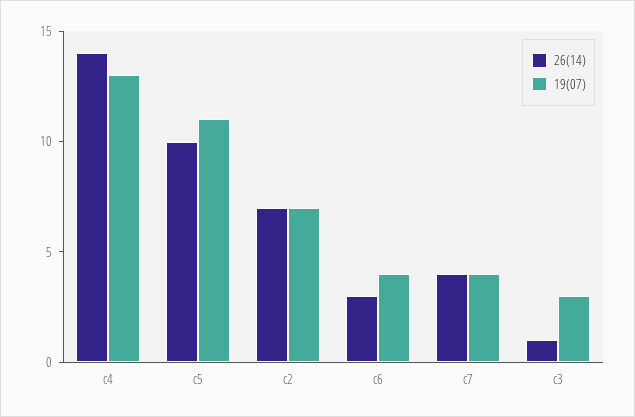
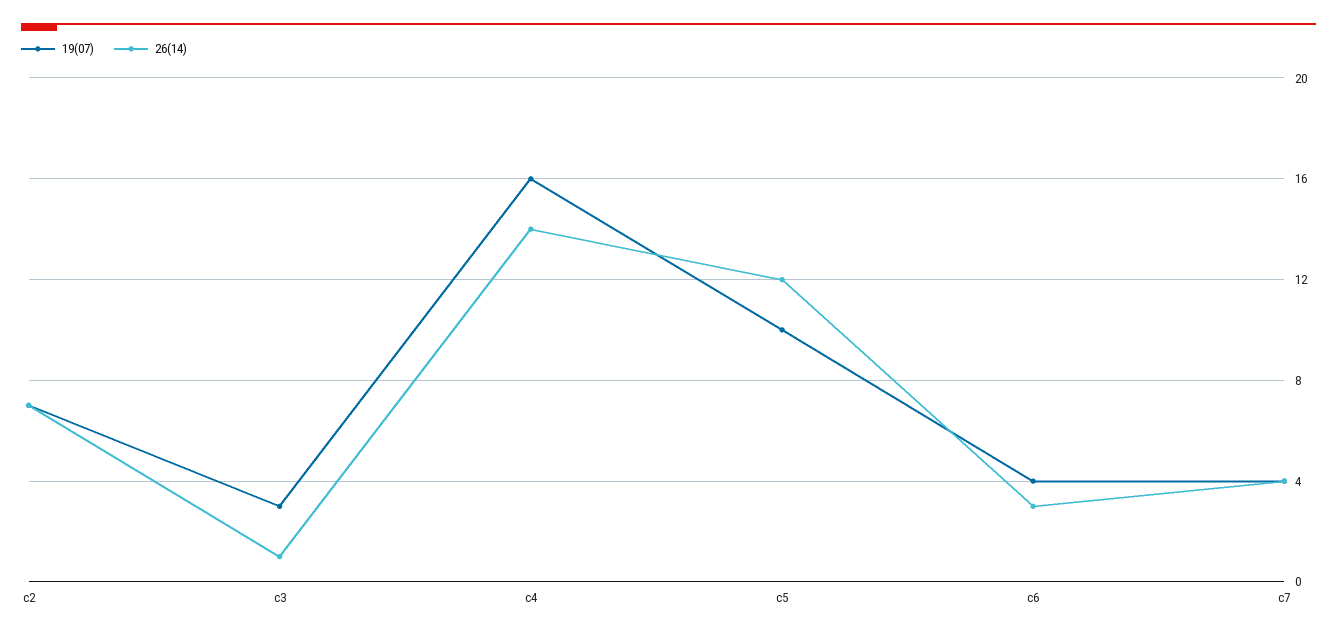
19(07), c4: 13 -> 16
26(14), c5: 10 -> 12
19(07), c5: 11 -> 10

